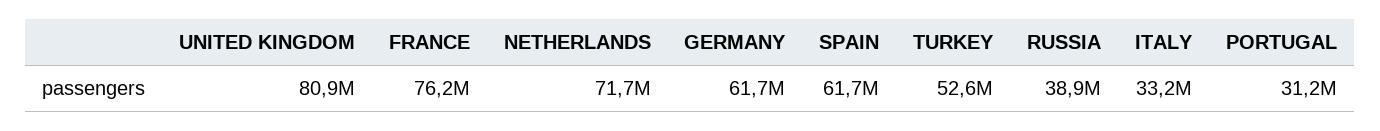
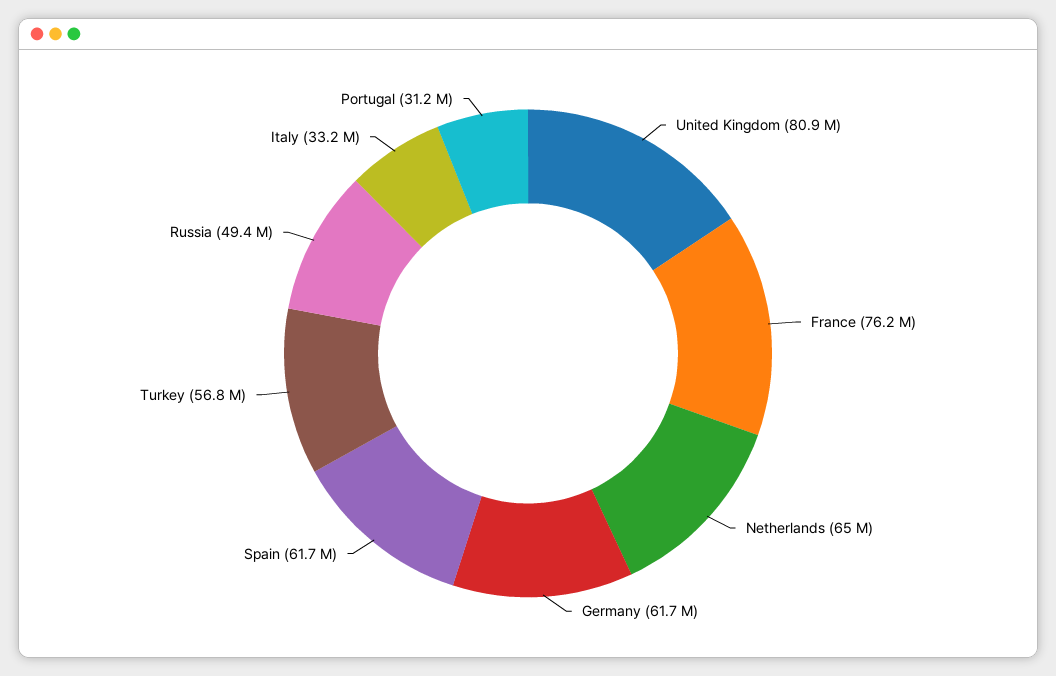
NETHERLANDS: 71700000 -> 65000000
TURKEY: 52600000 -> 56800000
RUSSIA: 38900000 -> 49400000

